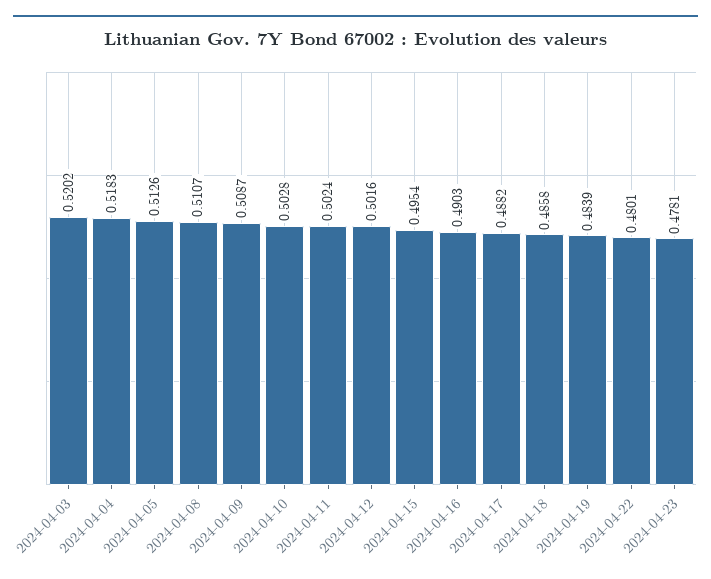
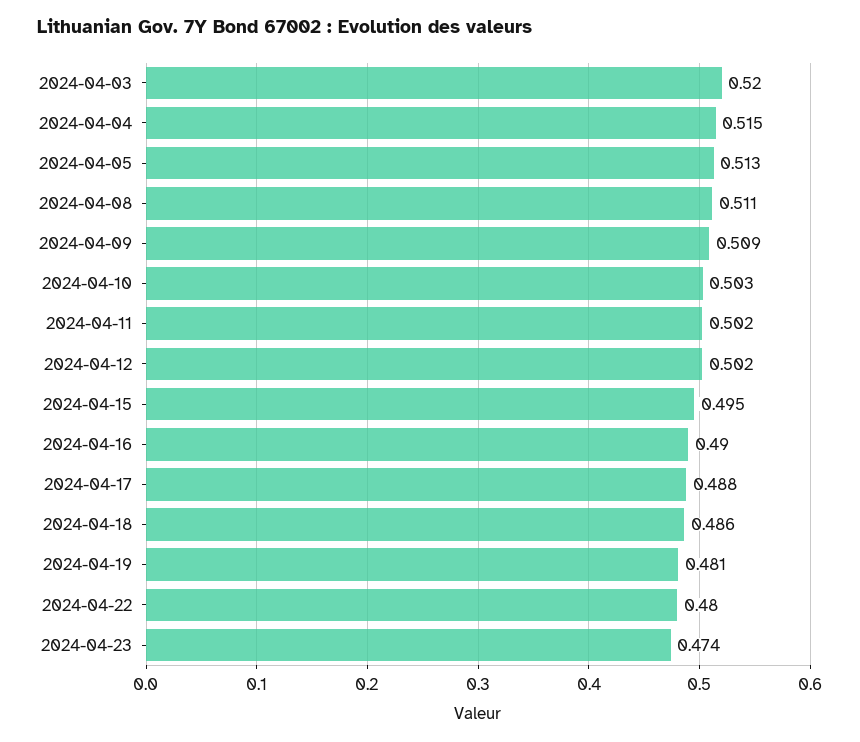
2024-04-04: 0.5183 -> 0.515
2024-04-19: 0.4839 -> 0.481
2024-04-23: 0.4781 -> 0.474

